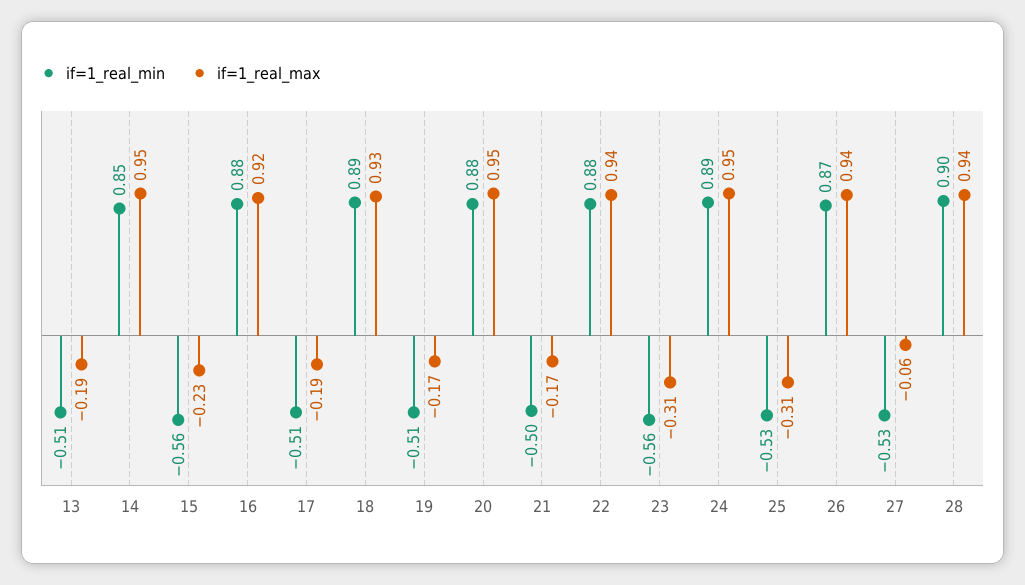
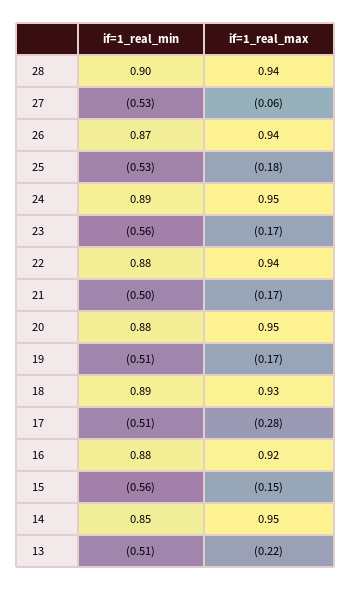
if=1_real_max, 13: -0.19 -> -0.22
if=1_real_max, 15: -0.23 -> -0.15
if=1_real_max, 17: -0.19 -> -0.28
if=1_real_max, 23: -0.31 -> -0.17
if=1_real_max, 25: -0.31 -> -0.18

